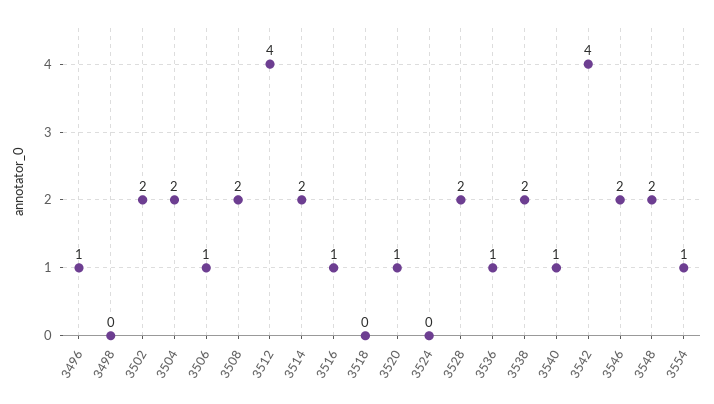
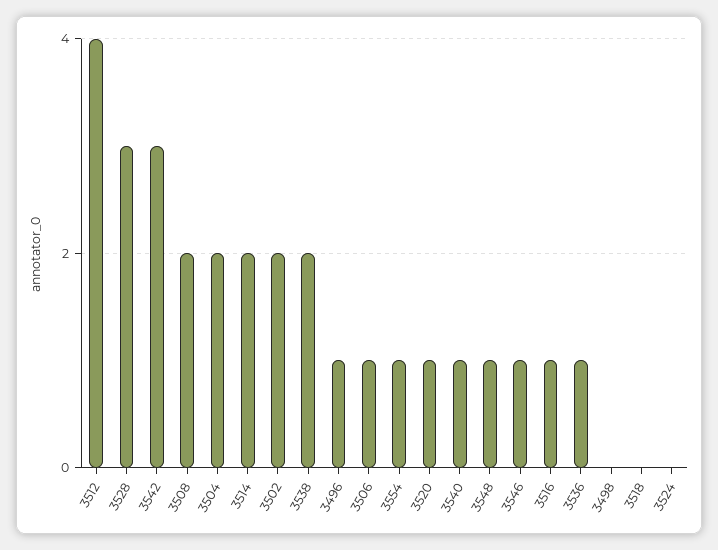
3528: 2 -> 3
3542: 4 -> 3
3546: 2 -> 1
3548: 2 -> 1

